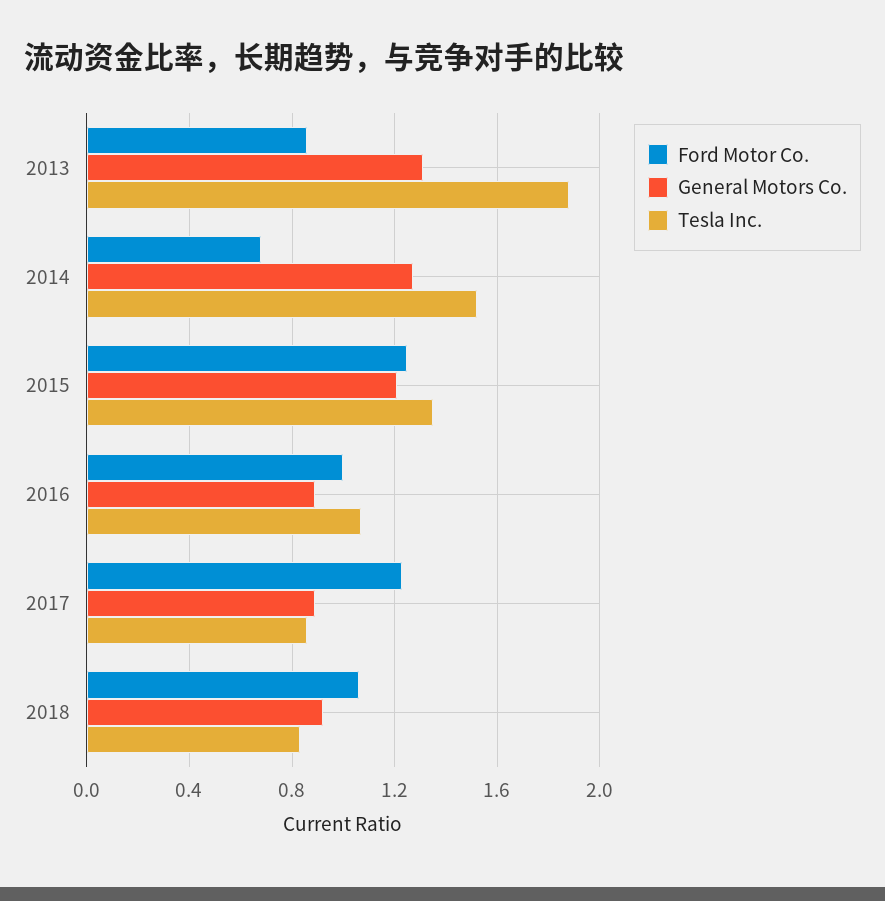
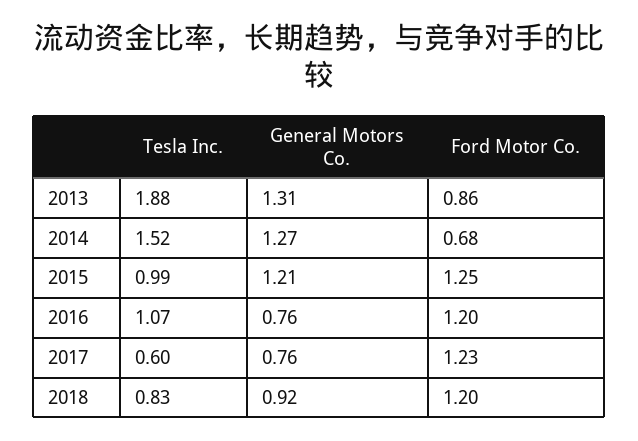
Tesla Inc., 2015: 1.35 -> 0.99
Ford Motor Co., 2016: 1 -> 1.2
General Motors Co., 2016: 0.9 -> 0.76
General Motors Co., 2017: 0.9 -> 0.76
Tesla Inc., 2017: 0.85 -> 0.6
Ford Motor Co., 2018: 1.05 -> 1.2

